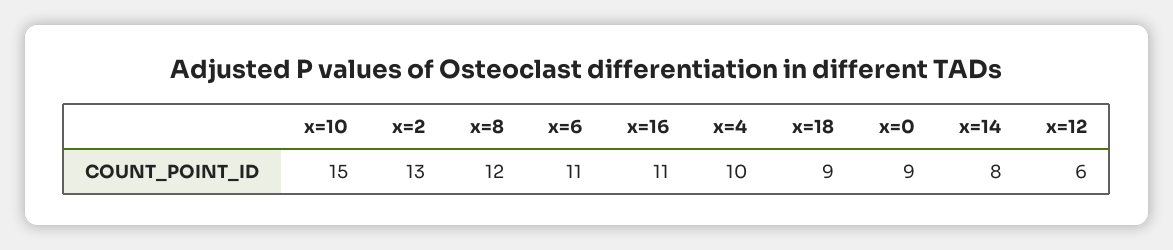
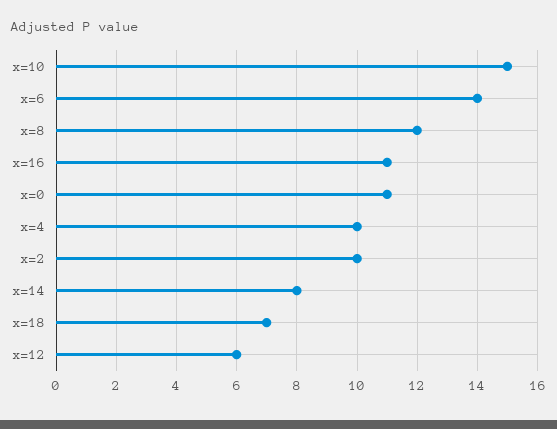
x=2: 13 -> 10
x=6: 11 -> 14
x=18: 9 -> 7
x=0: 9 -> 11

